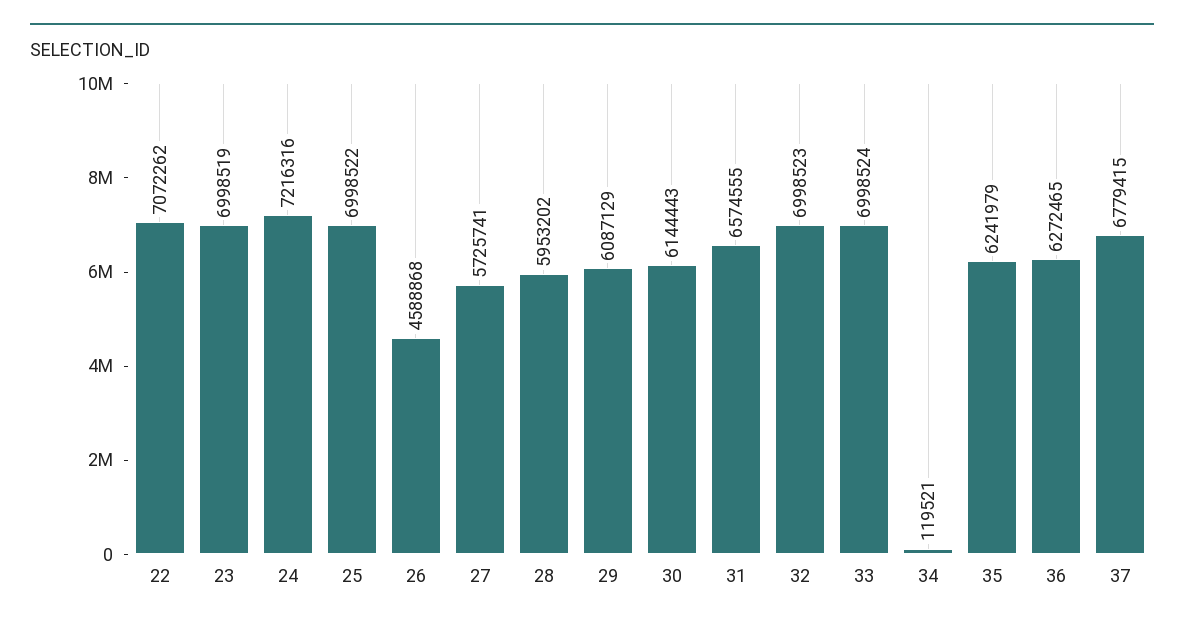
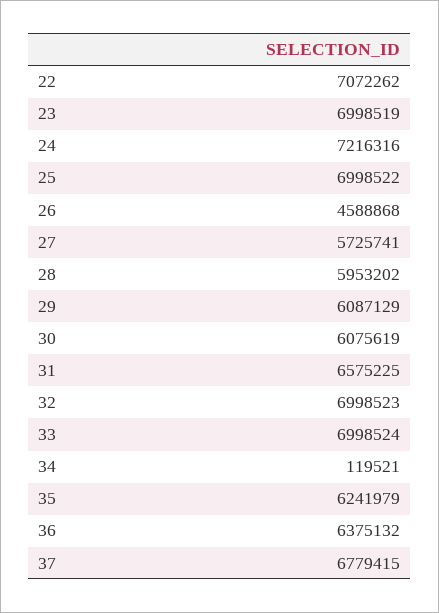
30: 6144443 -> 6075619
31: 6574555 -> 6575225
36: 6272465 -> 6375132

